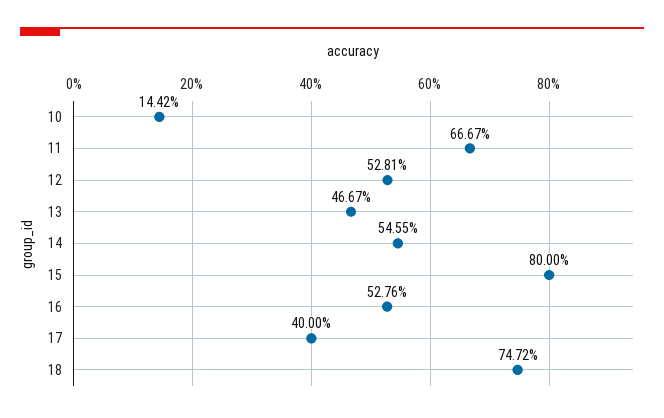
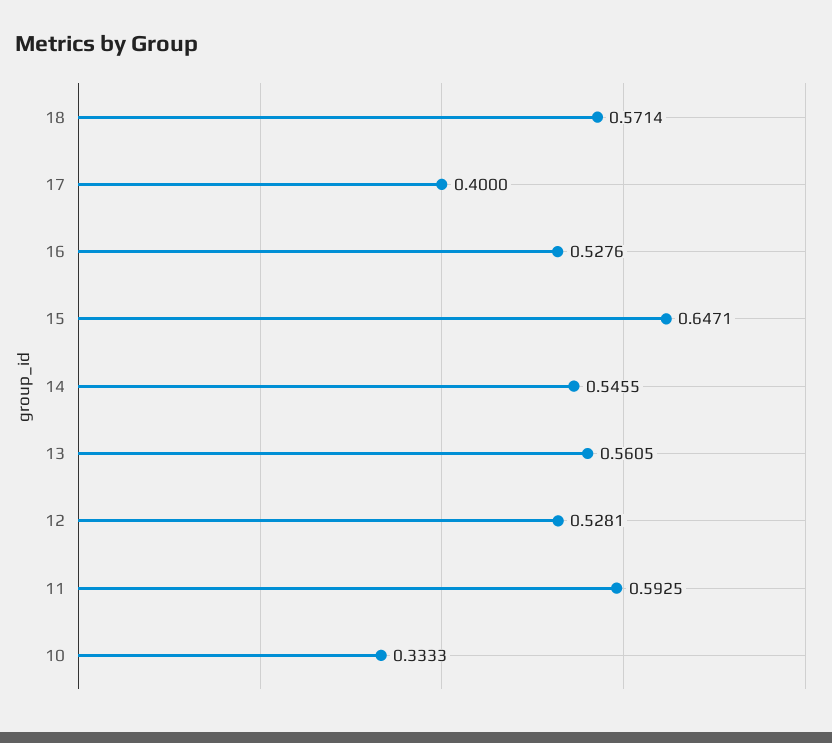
10: 0.1442 -> 0.3333
11: 0.6667 -> 0.5925
13: 0.4667 -> 0.5605
15: 0.8 -> 0.6471
18: 0.7472 -> 0.5714

